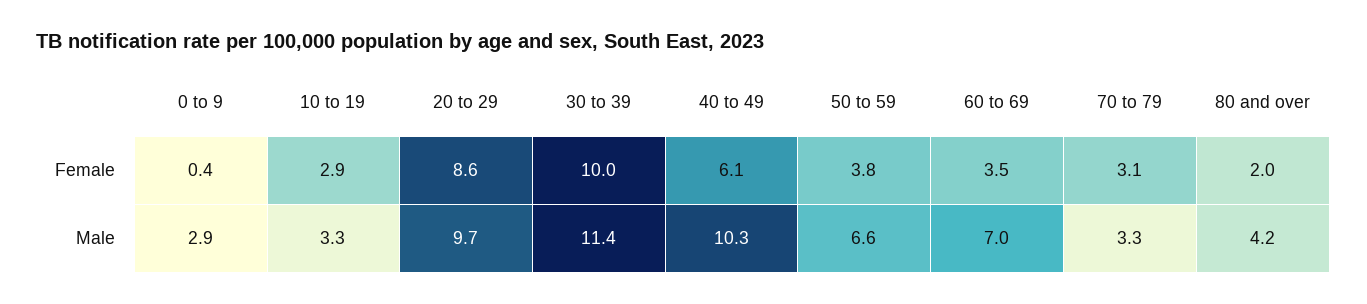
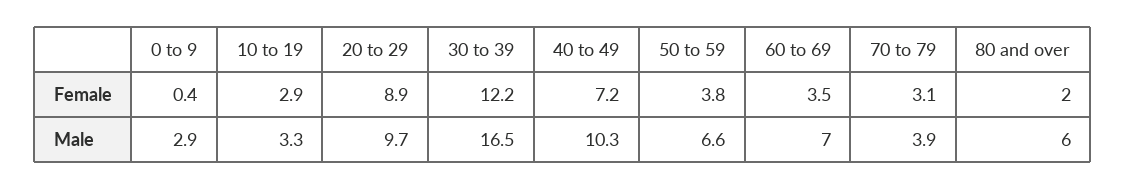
20 to 29, Female: 8.6 -> 8.9
30 to 39, Female: 10 -> 12.2
40 to 49, Female: 6.1 -> 7.2
30 to 39, Male: 11.4 -> 16.5
70 to 79, Male: 3.3 -> 3.9
80 and over, Male: 4.2 -> 6

